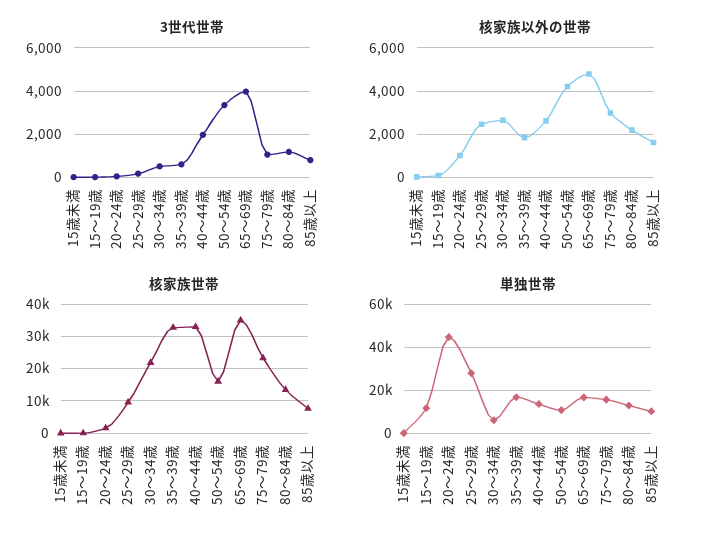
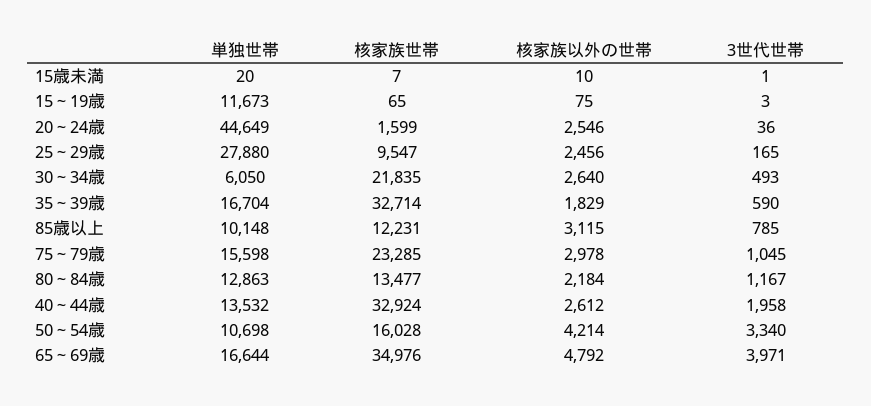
核家族以外の世帯, 20～24歳: 1000 -> 2546
核家族以外の世帯, 85歳以上: 1500 -> 3115
核家族世帯, 85歳以上: 8000 -> 12231

